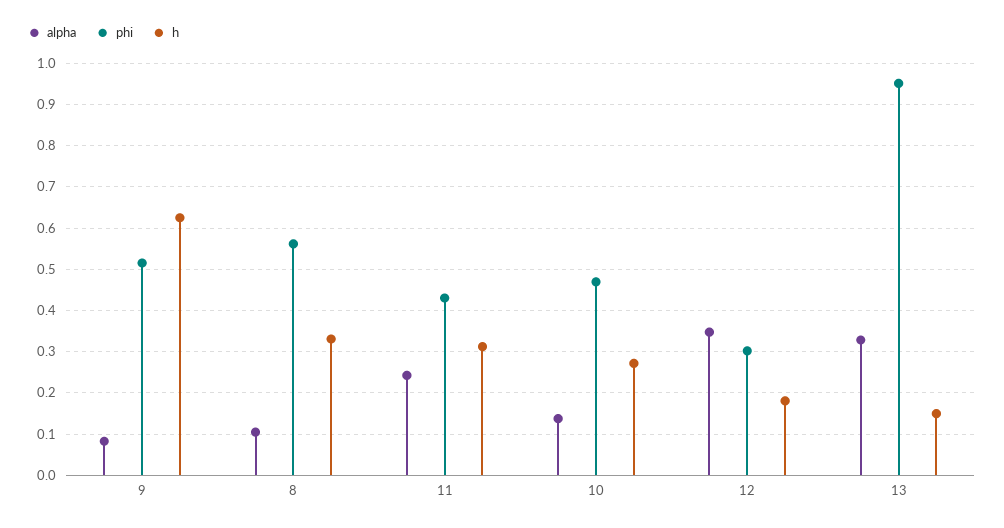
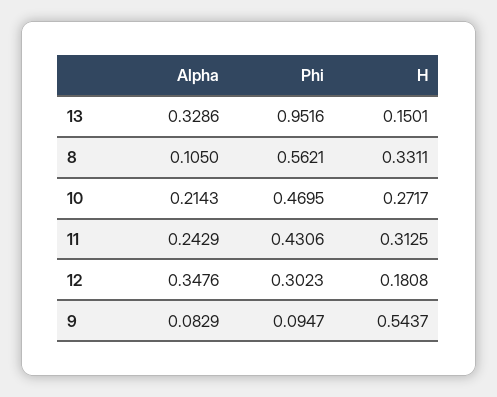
phi, 9: 0.52 -> 0.0947
h, 9: 0.62 -> 0.5437
alpha, 10: 0.14 -> 0.2143

